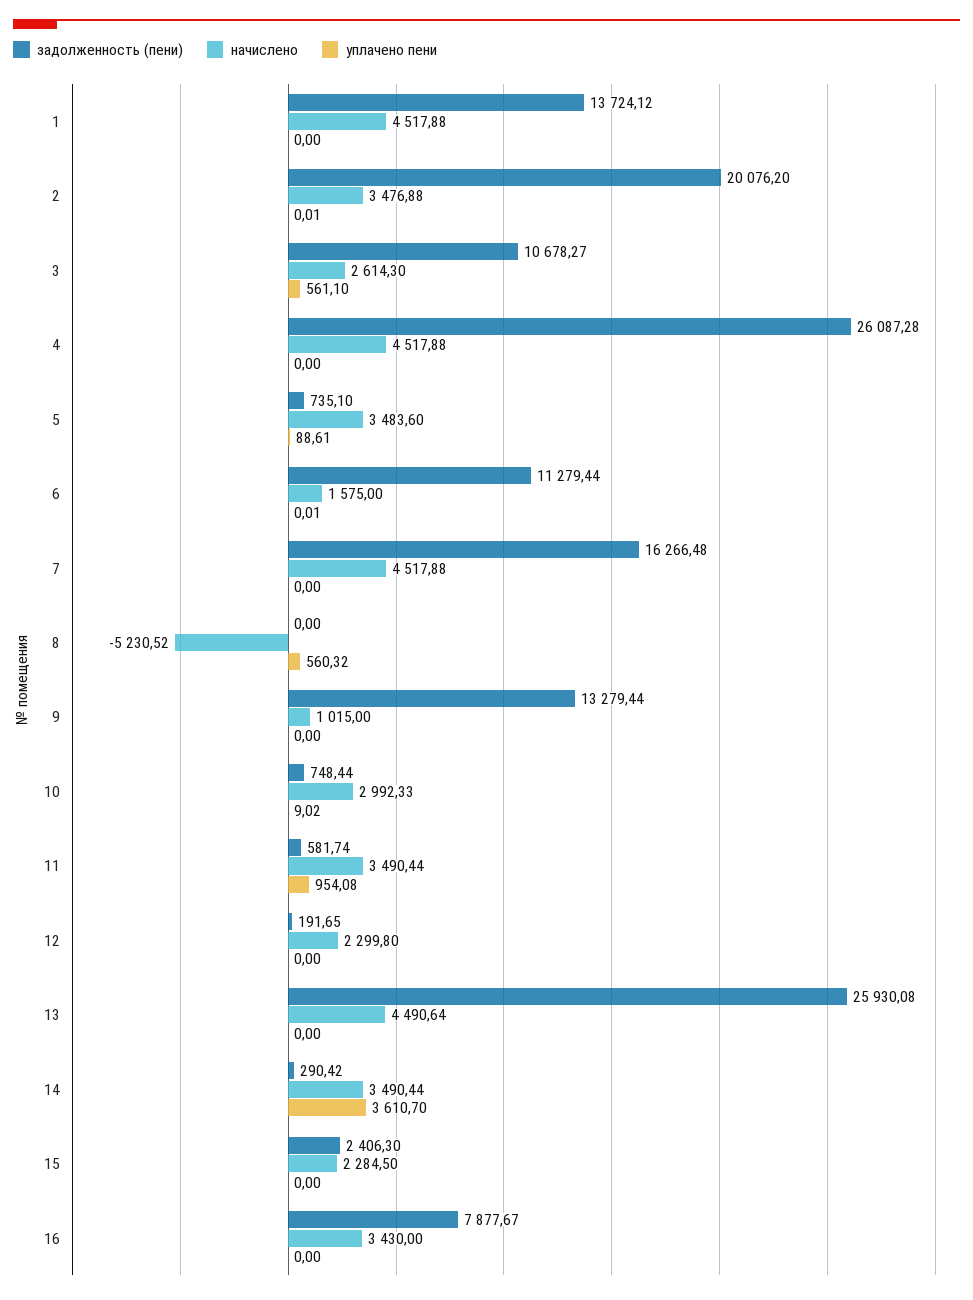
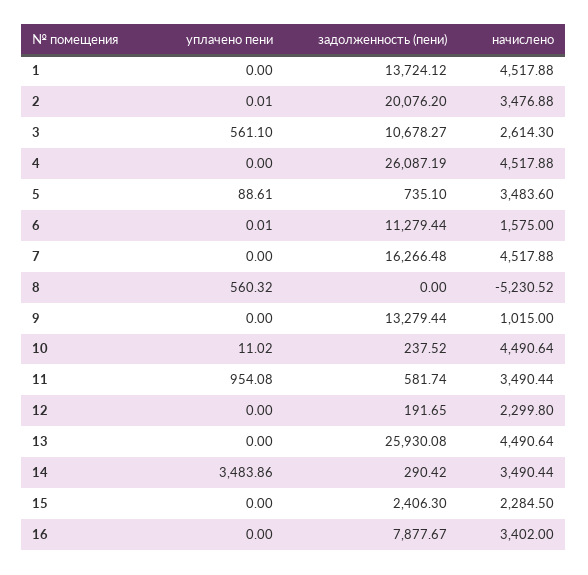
задолженность (пени), 4: 26087.28 -> 26087.19
задолженность (пени), 10: 748.44 -> 237.52
начислено, 10: 2992.33 -> 4490.64
уплачено пени, 10: 9.02 -> 11.02
уплачено пени, 14: 3610.7 -> 3483.86
начислено, 16: 3430 -> 3402

